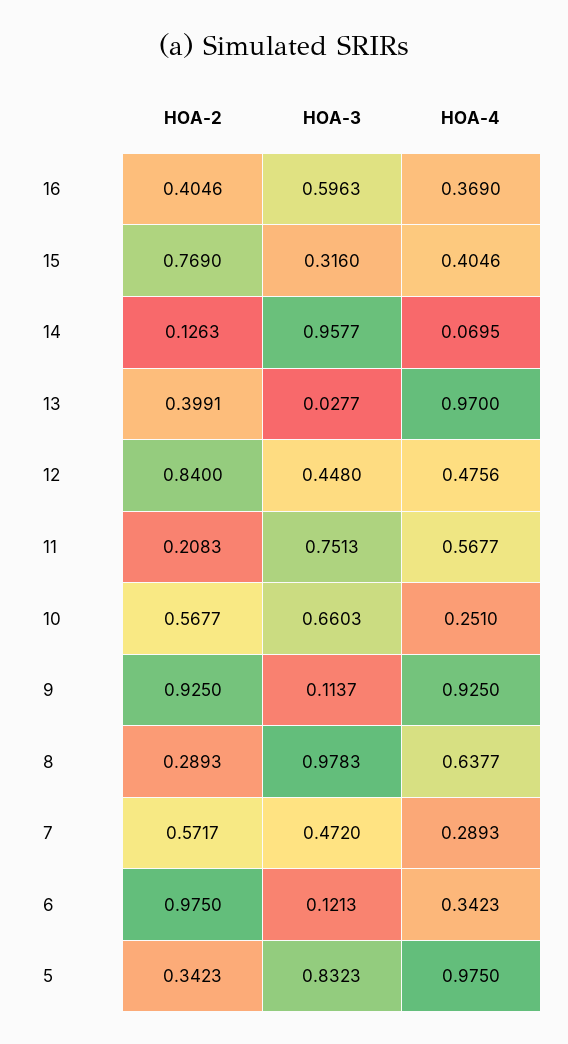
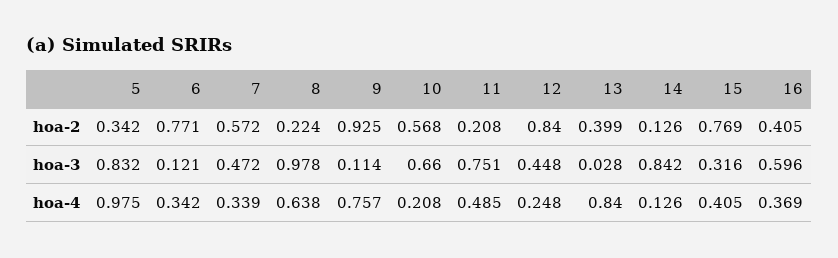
HOA-3, 14: 0.9577 -> 0.842
HOA-4, 14: 0.0695 -> 0.126
HOA-4, 13: 0.97 -> 0.84
HOA-4, 12: 0.4756 -> 0.248
HOA-4, 11: 0.5677 -> 0.485
HOA-4, 10: 0.251 -> 0.208
HOA-4, 9: 0.925 -> 0.757
HOA-2, 8: 0.2893 -> 0.224
HOA-4, 7: 0.2893 -> 0.339
HOA-2, 6: 0.975 -> 0.771

